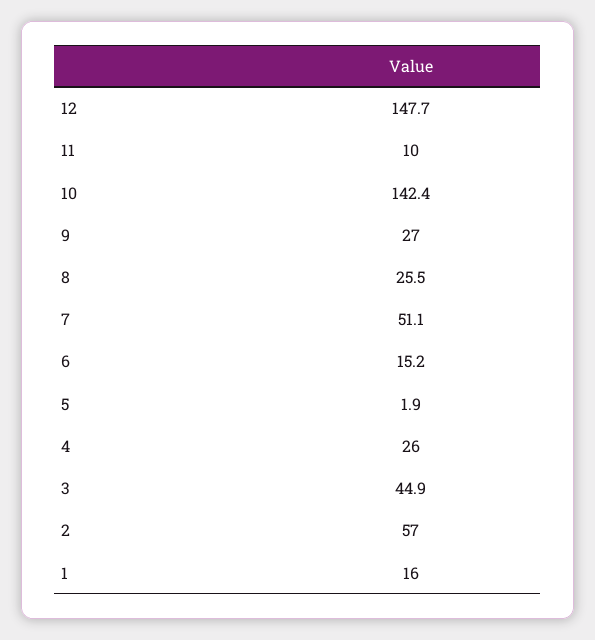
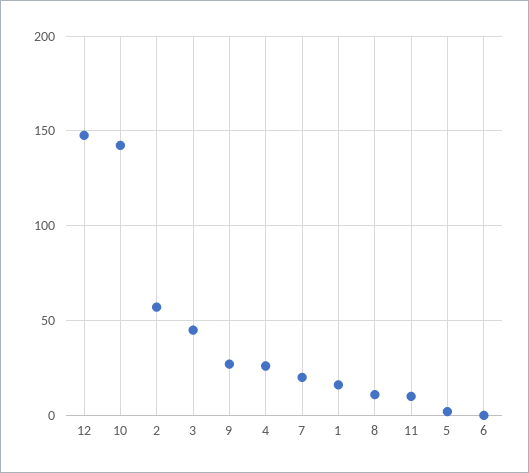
8: 25.5 -> 10
7: 51.1 -> 20
6: 15.2 -> 0

